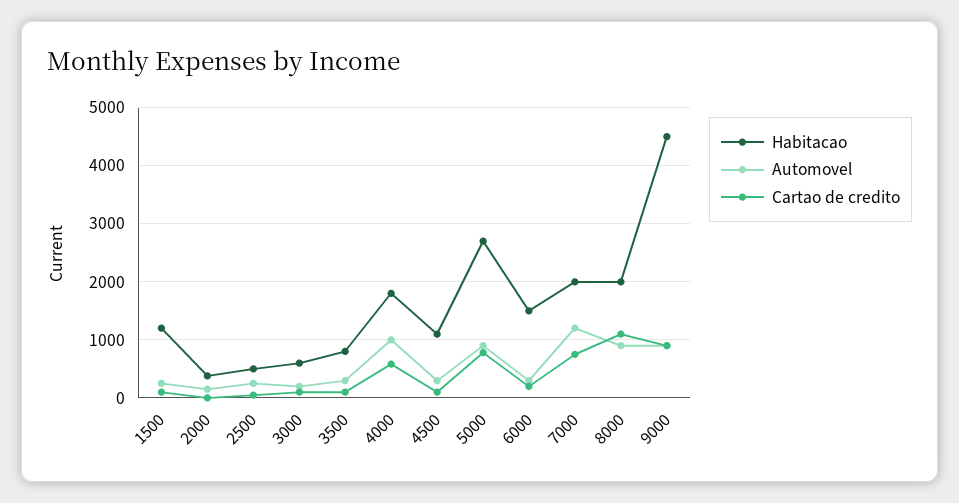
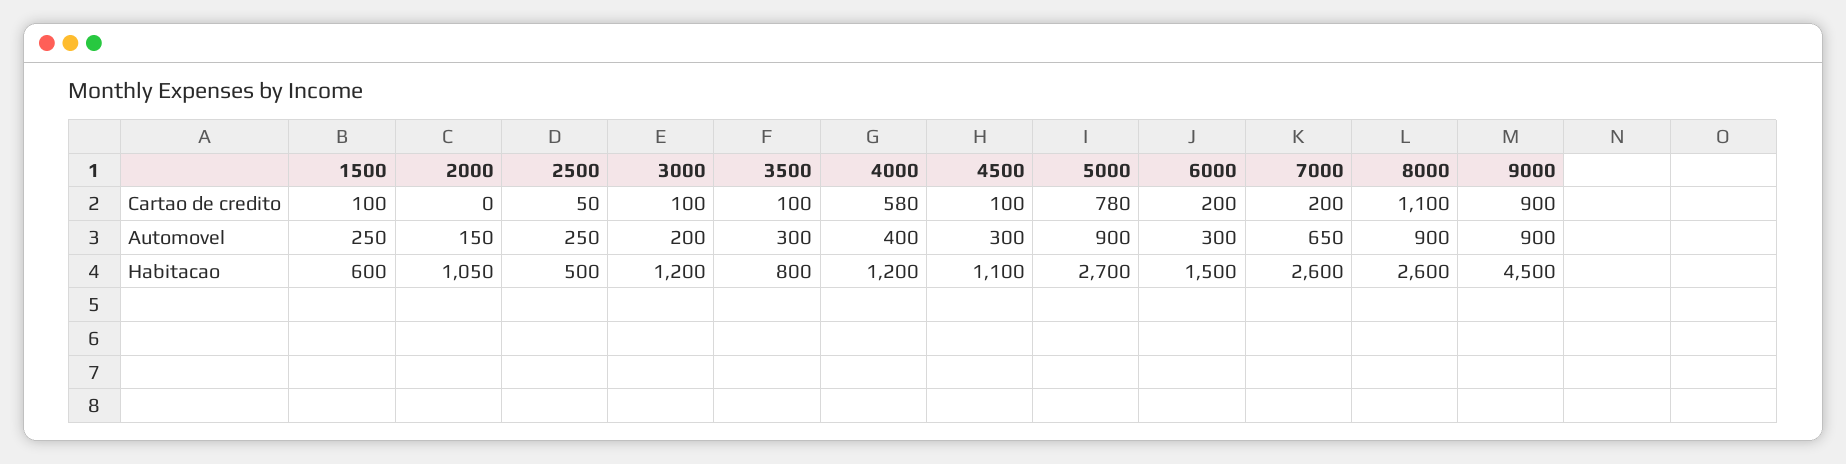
Habitacao, 1500: 1200 -> 600
Habitacao, 2000: 400 -> 1050
Habitacao, 3000: 600 -> 1200
Habitacao, 4000: 1800 -> 1200
Automovel, 4000: 1000 -> 400
Habitacao, 7000: 2000 -> 2600
Automovel, 7000: 1200 -> 650
Cartao de credito, 7000: 800 -> 200
Habitacao, 8000: 2000 -> 2600

